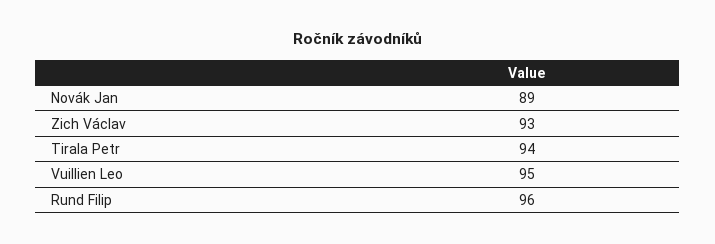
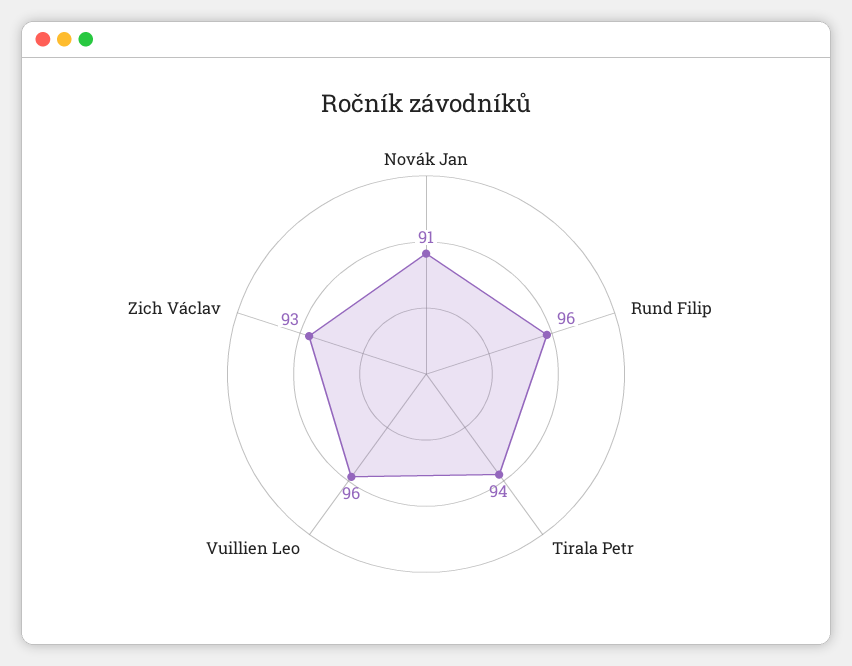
Novák Jan: 89 -> 91
Vuillien Leo: 95 -> 96

